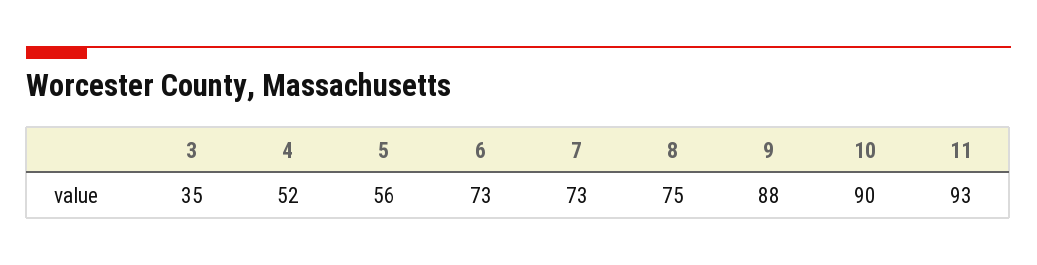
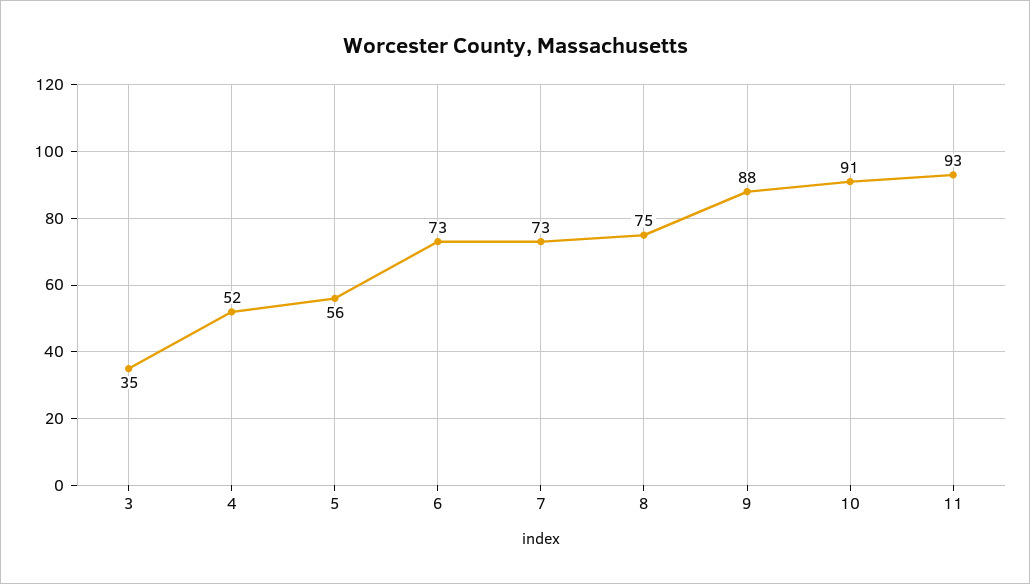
10: 90 -> 91

